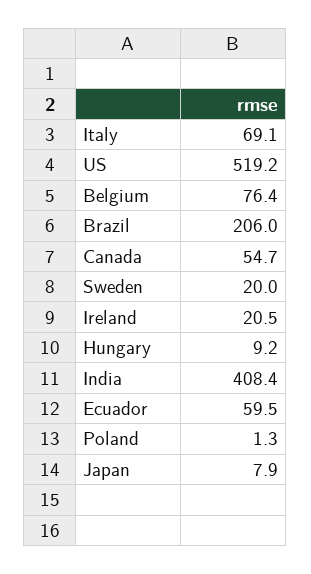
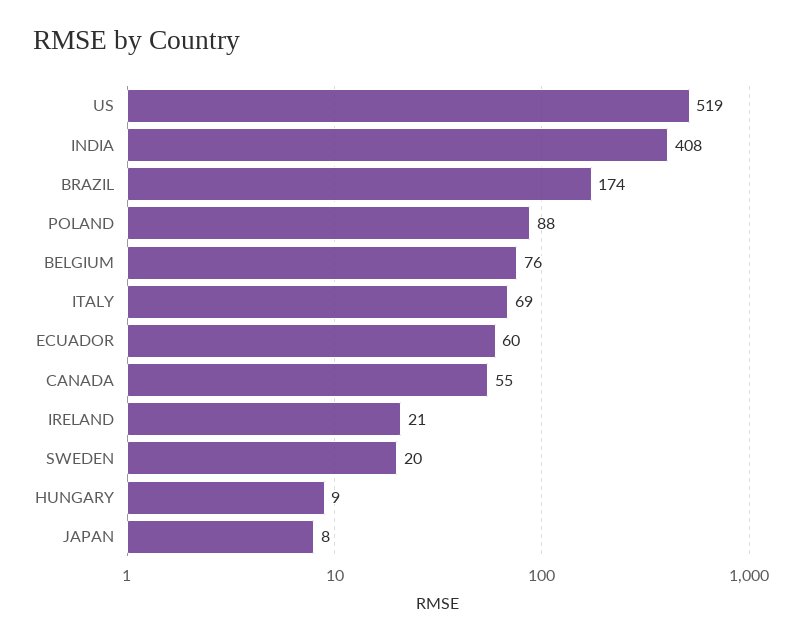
Brazil: 206 -> 174
Poland: 1.3 -> 88

